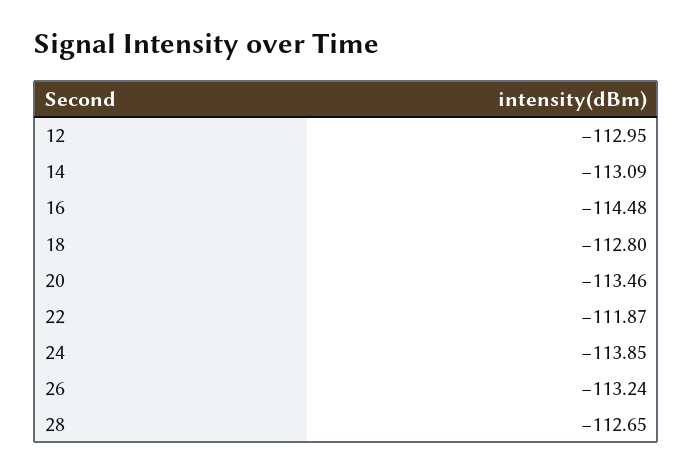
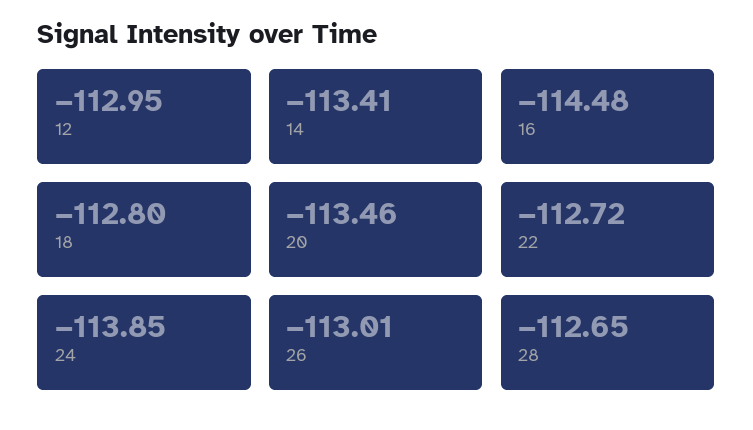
14: -113.09 -> -113.41
22: -111.87 -> -112.72
26: -113.24 -> -113.01

